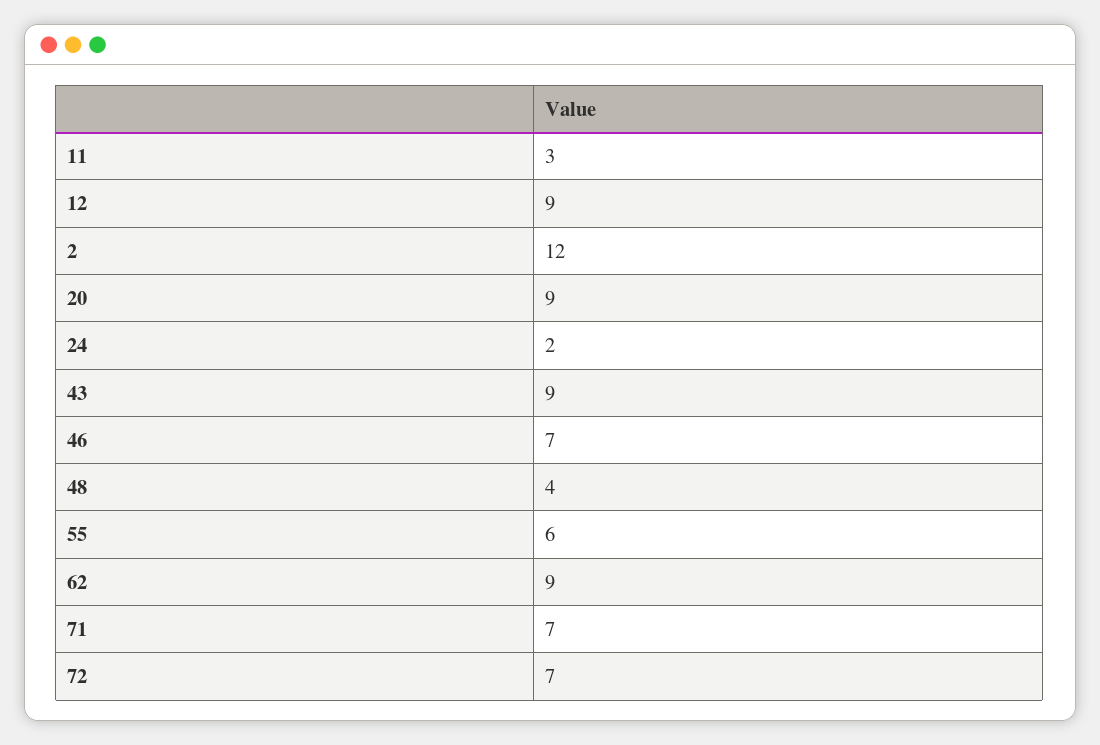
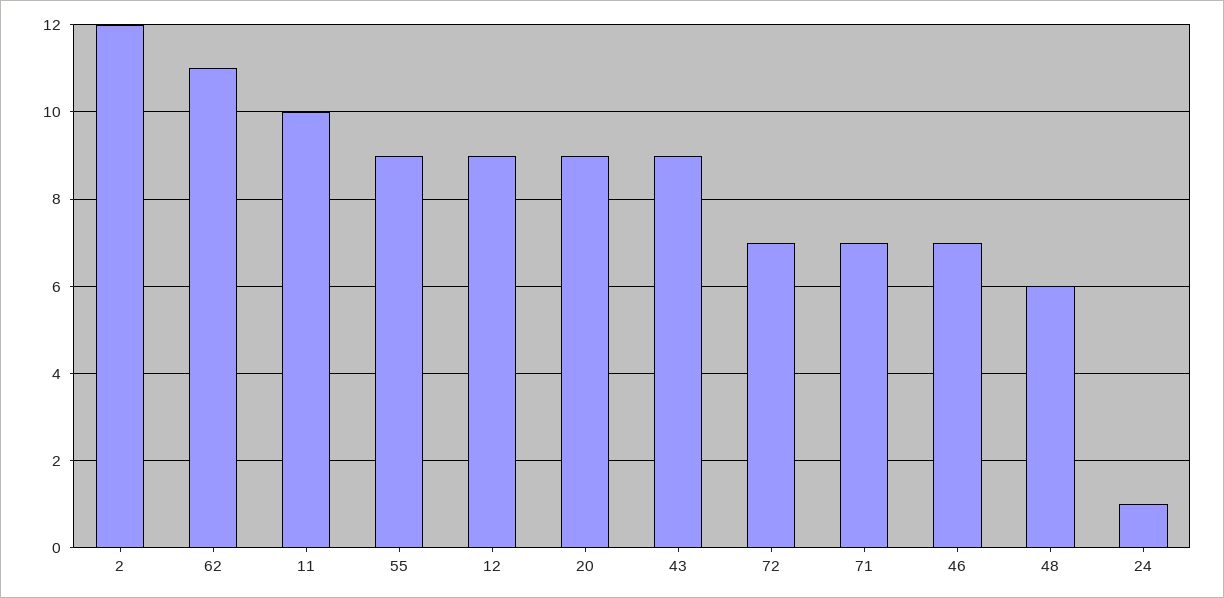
11: 3 -> 10
24: 2 -> 1
48: 4 -> 6
55: 6 -> 9
62: 9 -> 11

